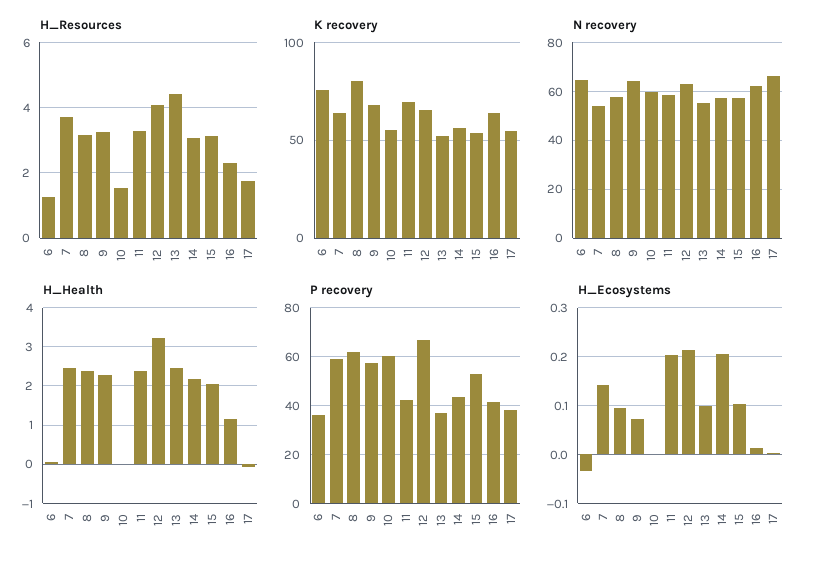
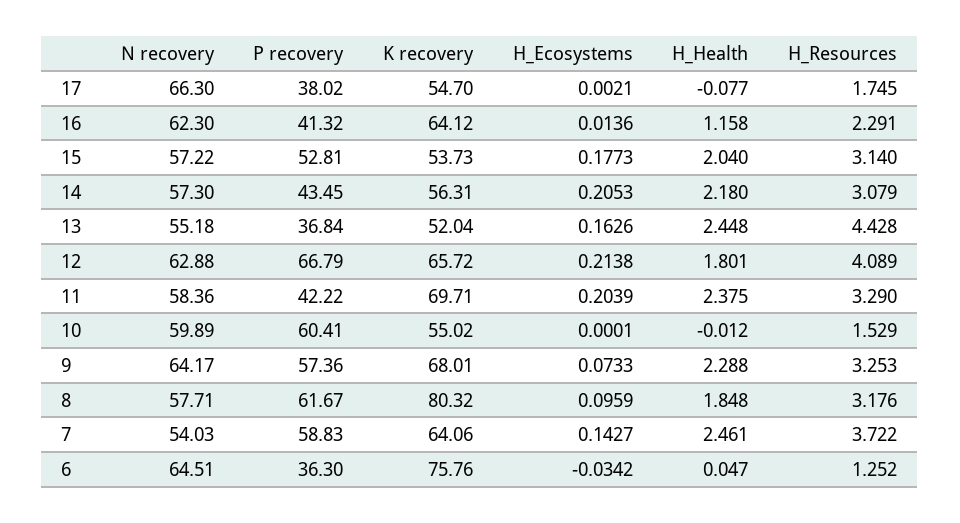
H_Health, 8: 2.4 -> 1.848
H_Health, 12: 3.2 -> 1.801
H_Ecosystems, 13: 0.1 -> 0.1626
H_Ecosystems, 15: 0.1 -> 0.1773

